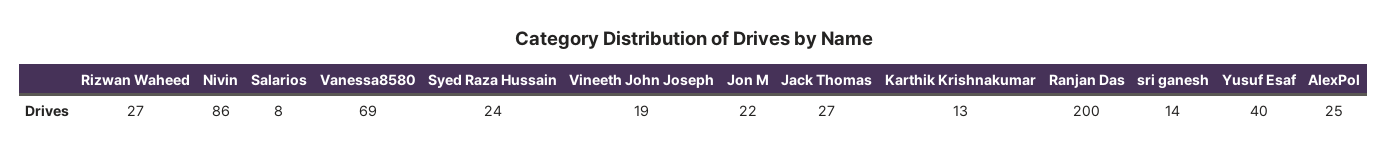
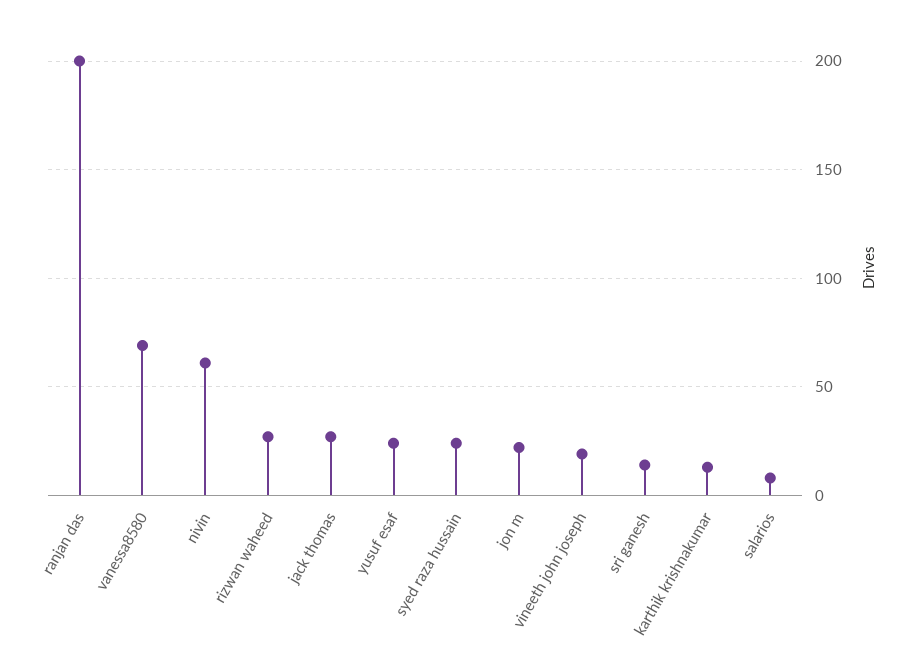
Nivin: 86 -> 60
Yusuf Esaf: 40 -> 25
AlexPol: 25 -> none

